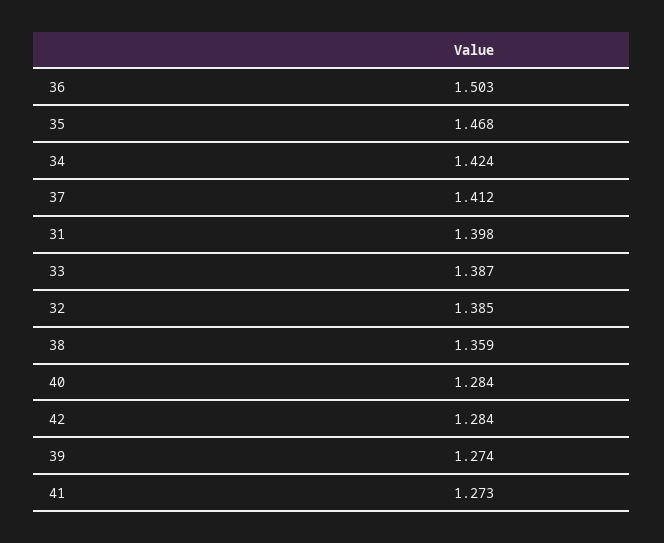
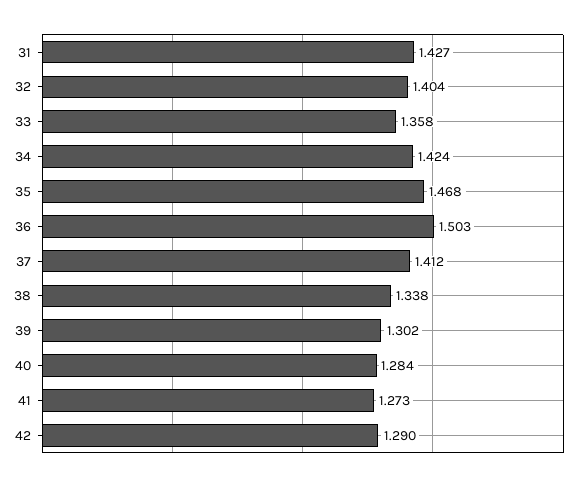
31: 1.398 -> 1.427
33: 1.387 -> 1.358
32: 1.385 -> 1.404
38: 1.359 -> 1.338
42: 1.284 -> 1.29
39: 1.274 -> 1.302

